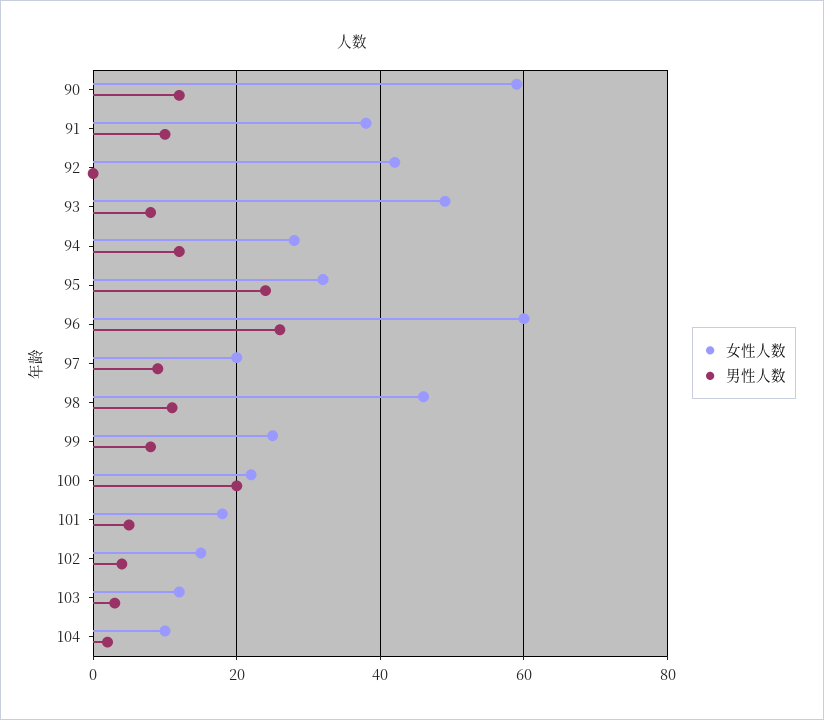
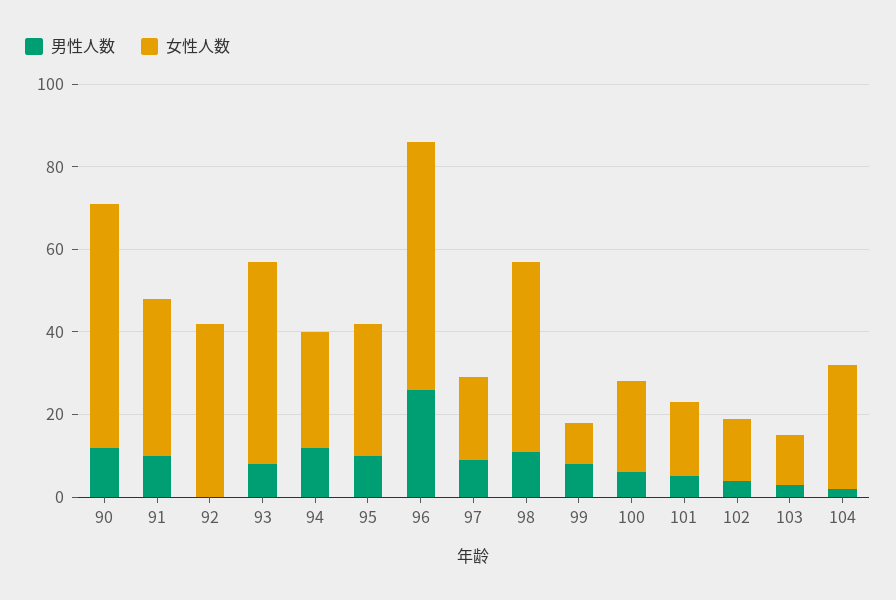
男性人数, 95: 25 -> 10
女性人数, 99: 25 -> 10
男性人数, 100: 20 -> 5
女性人数, 104: 10 -> 30

